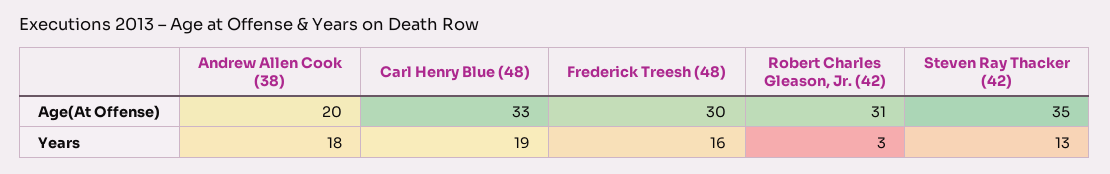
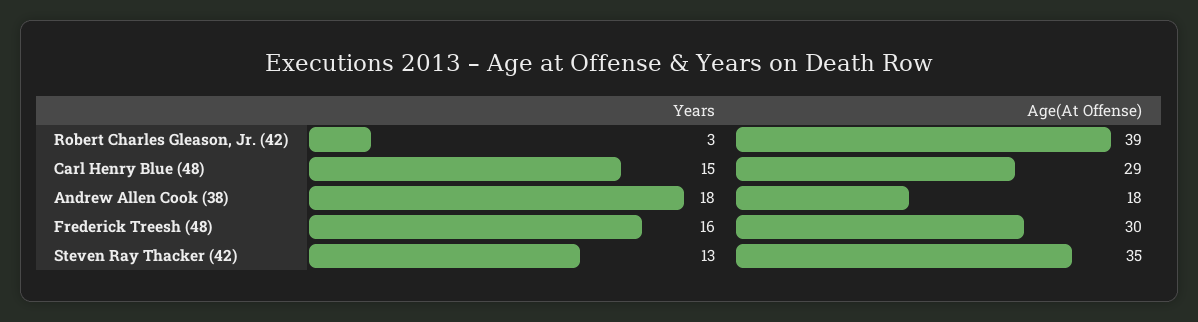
Andrew Allen Cook (38), Age(At Offense): 20 -> 18
Carl Henry Blue (48), Age(At Offense): 33 -> 29
Robert Charles Gleason, Jr. (42), Age(At Offense): 31 -> 39
Carl Henry Blue (48), Years: 19 -> 15

